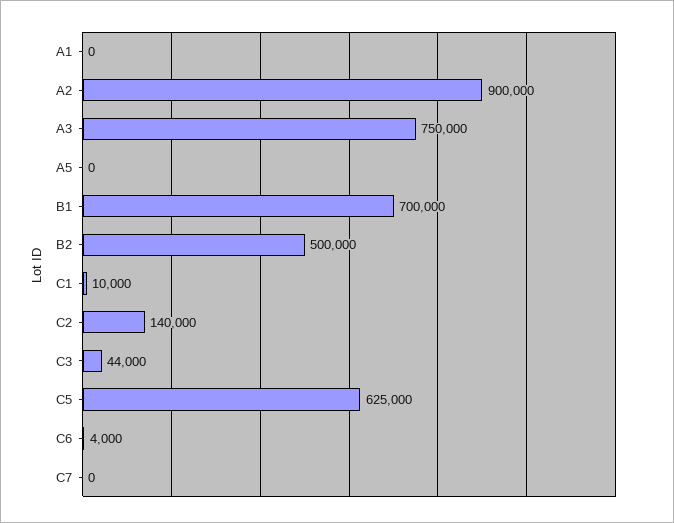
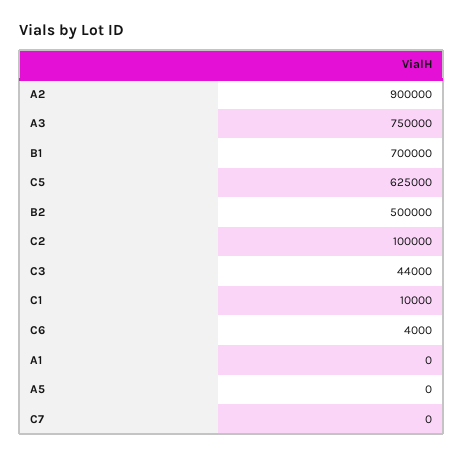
C2: 140000 -> 100000

